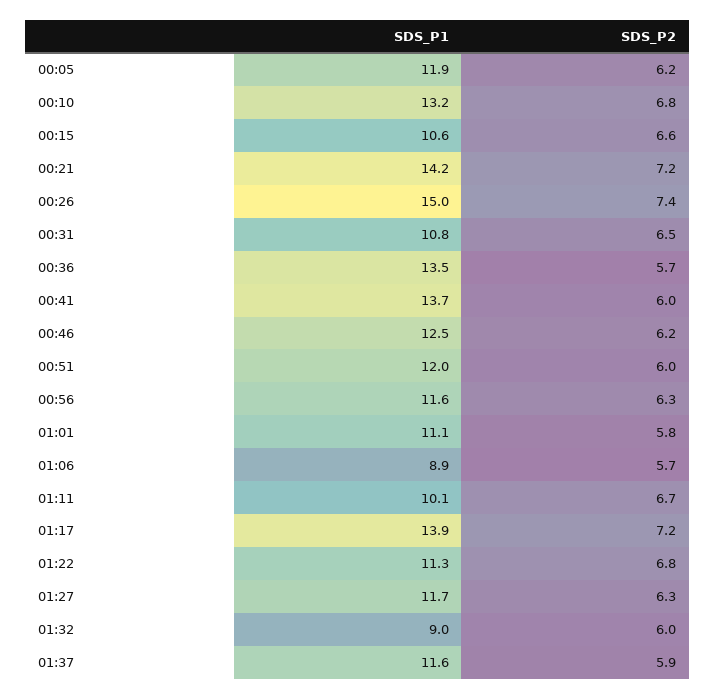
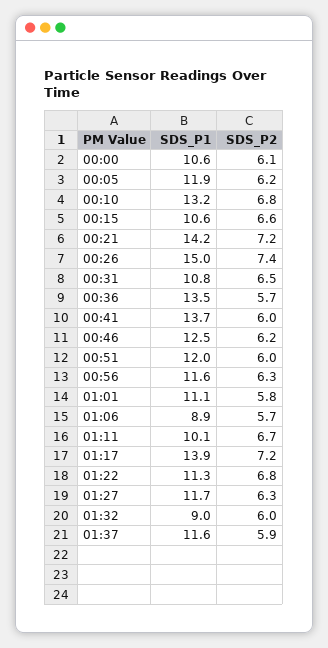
SDS_P1, 00:00: none -> 10.6
SDS_P2, 00:00: none -> 6.1

